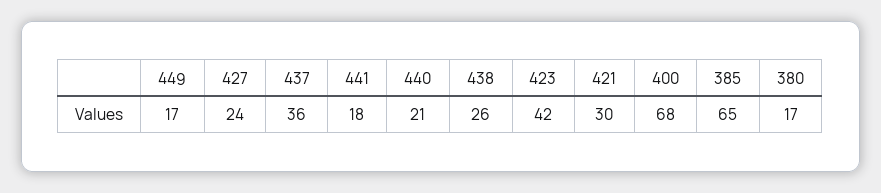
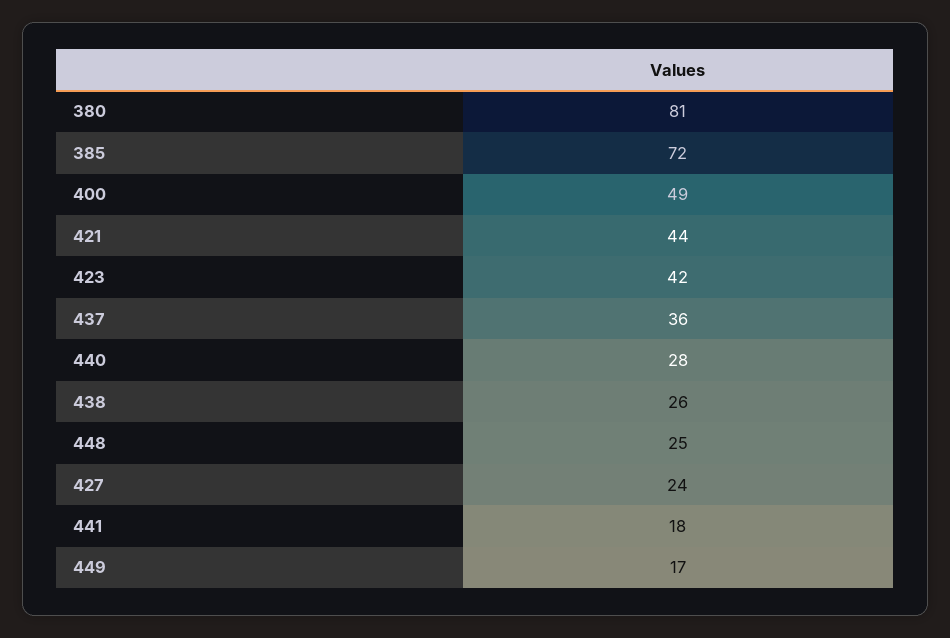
440: 21 -> 28
421: 30 -> 44
400: 68 -> 49
385: 65 -> 72
380: 17 -> 81
448: none -> 25

